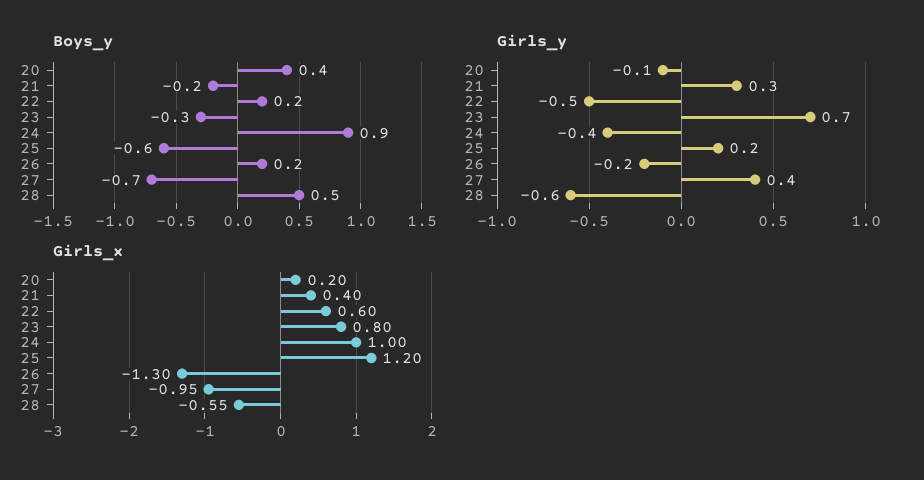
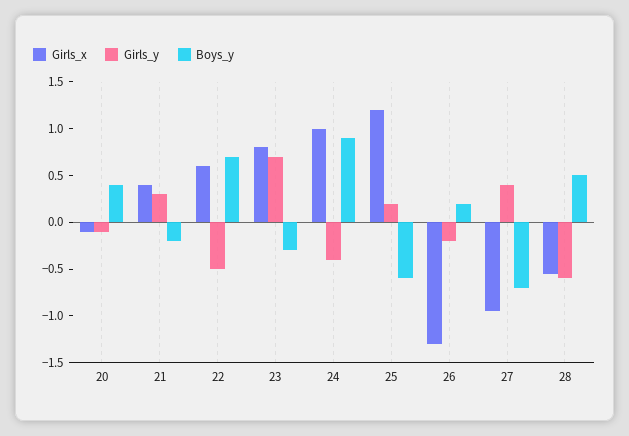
Boys_y, 22: 0.2 -> 0.7
Girls_x, 20: 0.2 -> -0.1

